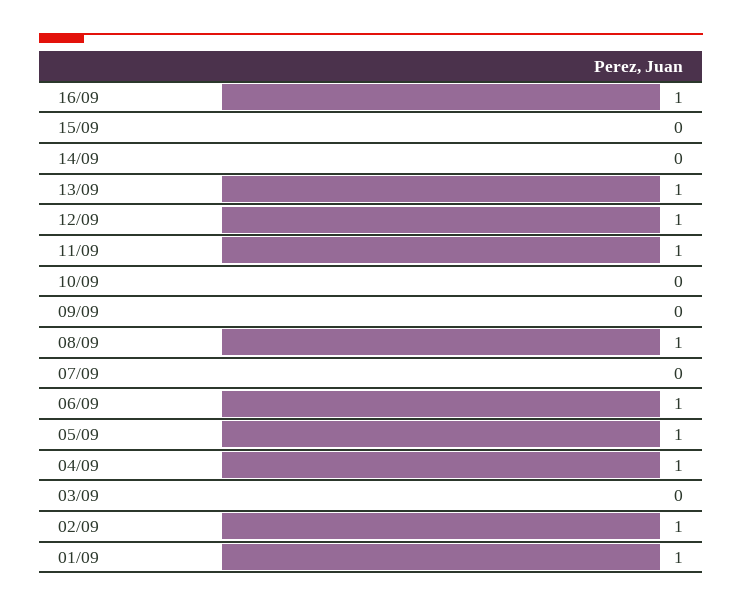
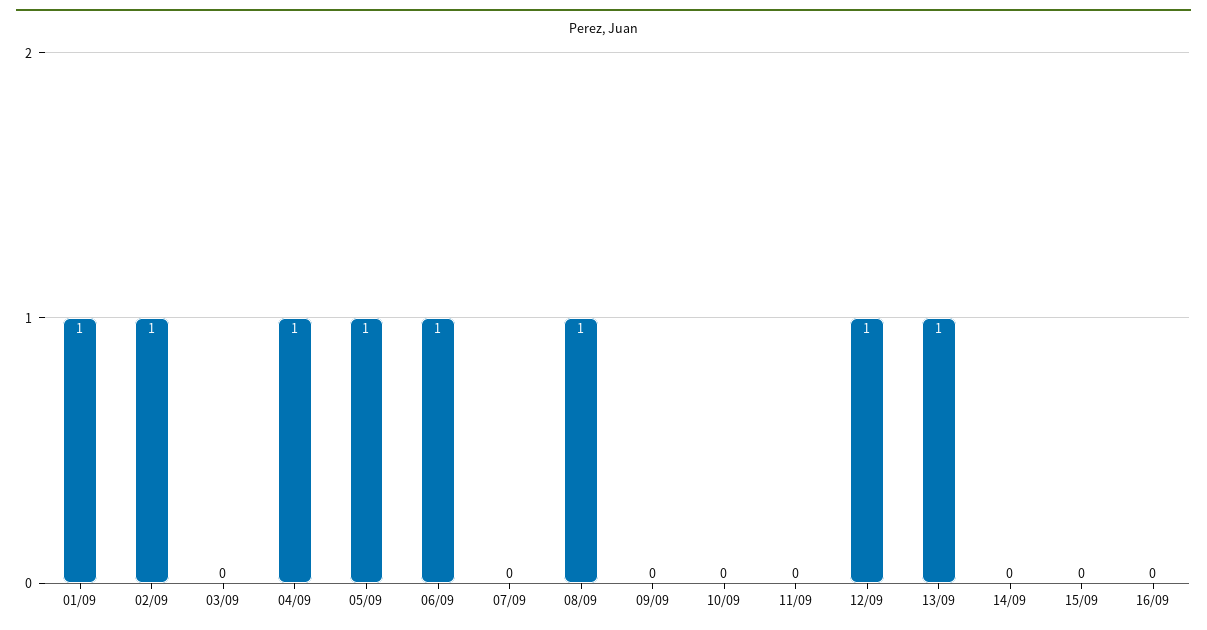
16/09: 1 -> 0
11/09: 1 -> 0

